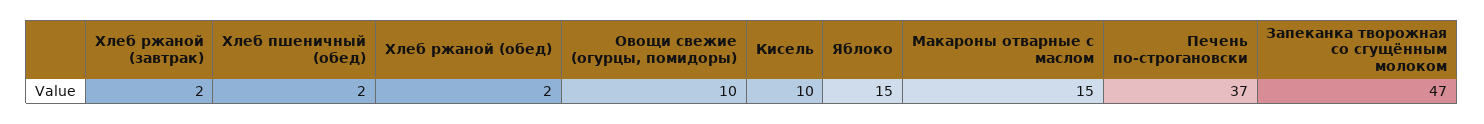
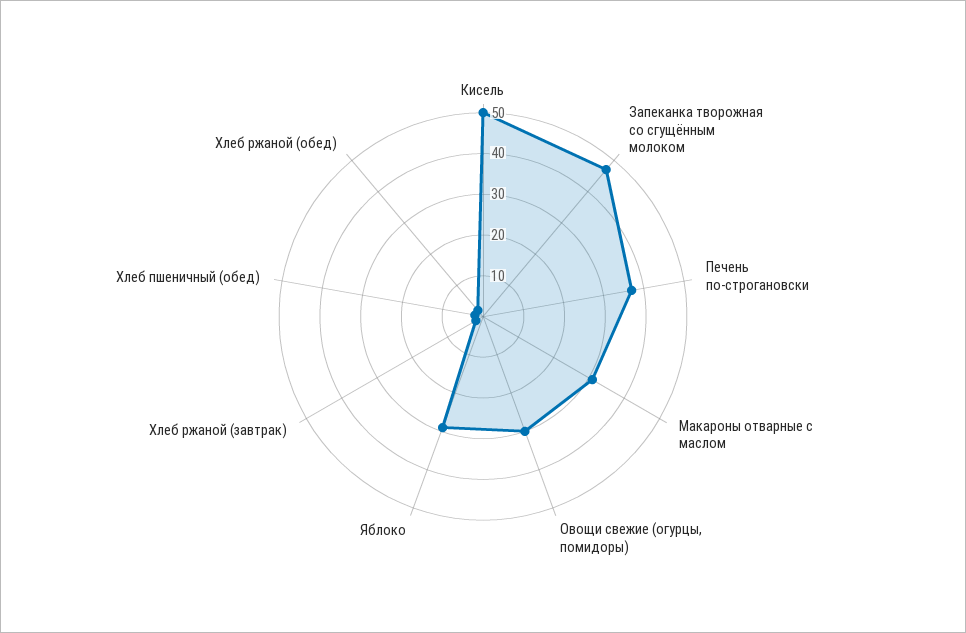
Овощи свежие (огурцы, помидоры): 10 -> 30
Кисель: 10 -> 50
Яблоко: 15 -> 30
Макароны отварные с маслом: 15 -> 30

